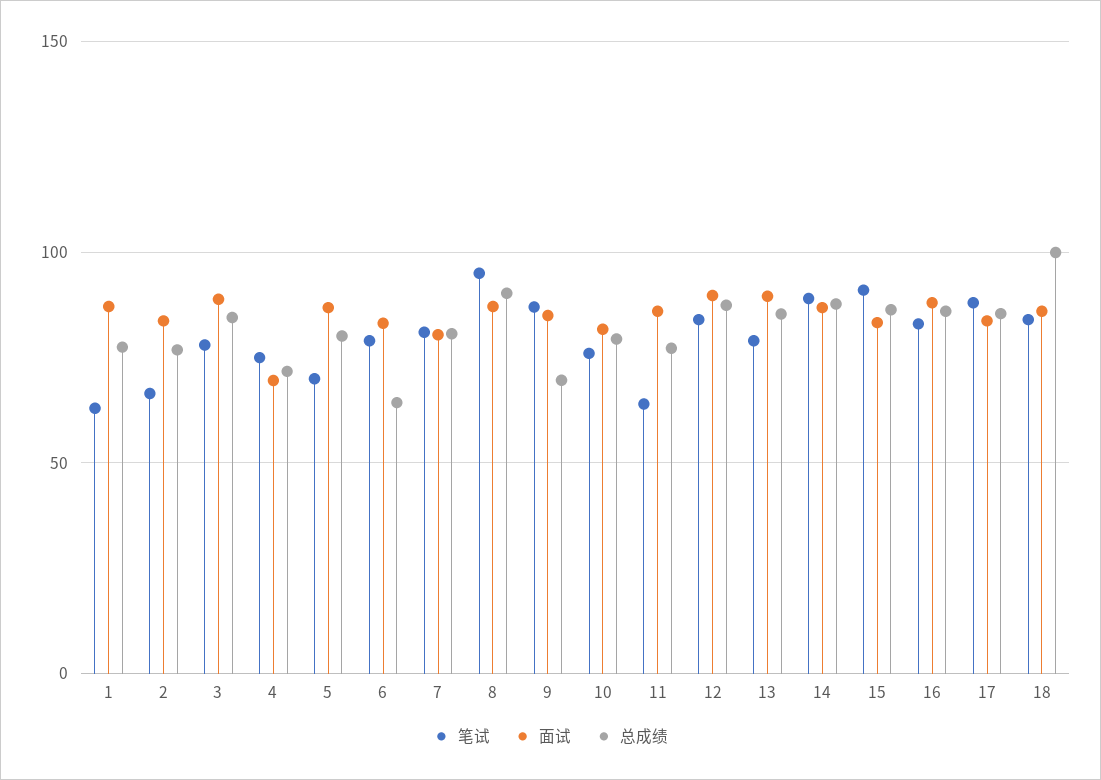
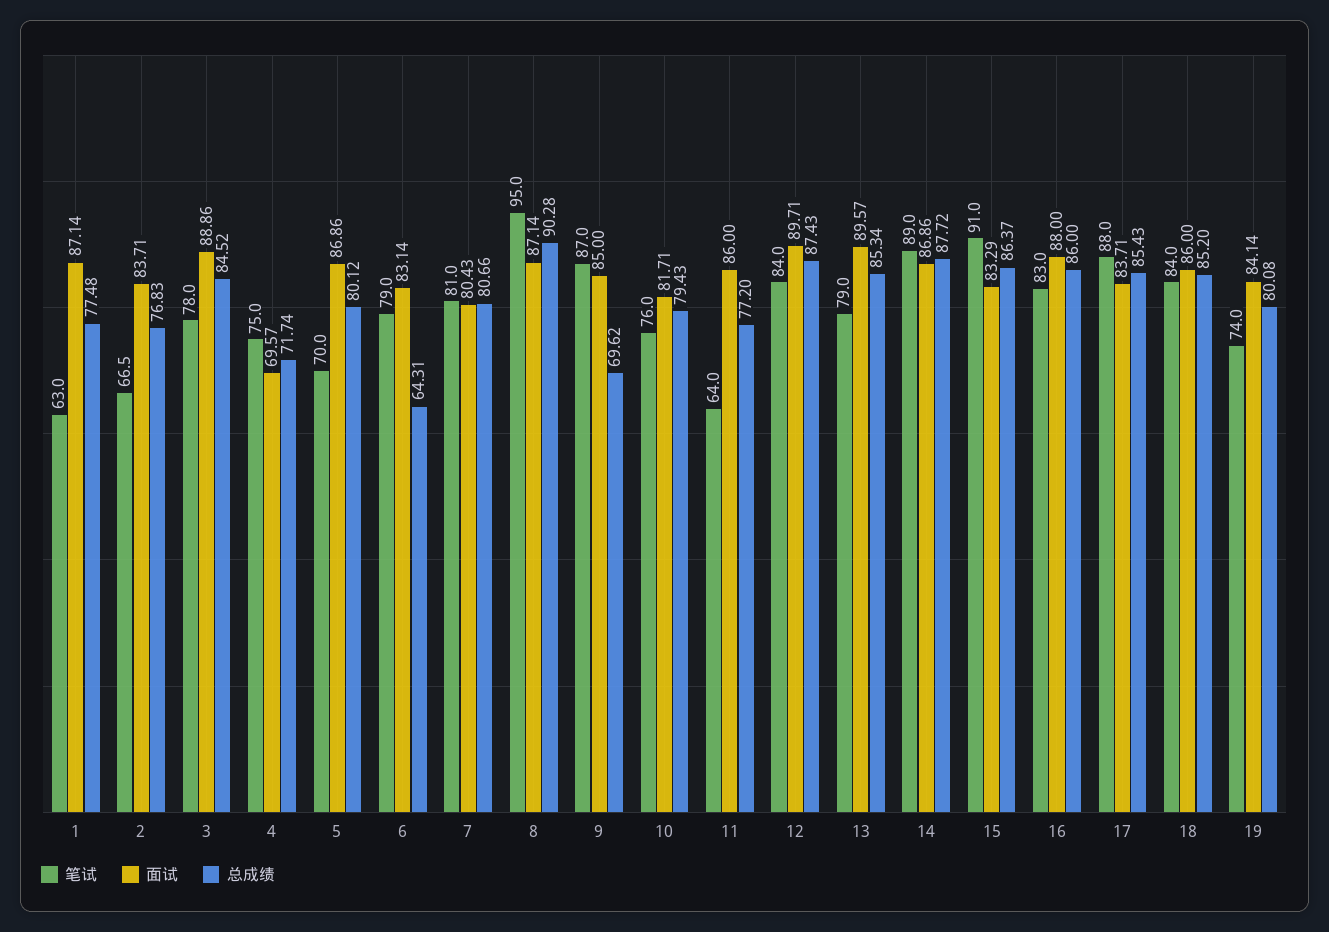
总成绩, 18: 100 -> 85.2
笔试, 19: none -> 74
面试, 19: none -> 84.14
总成绩, 19: none -> 80.08

